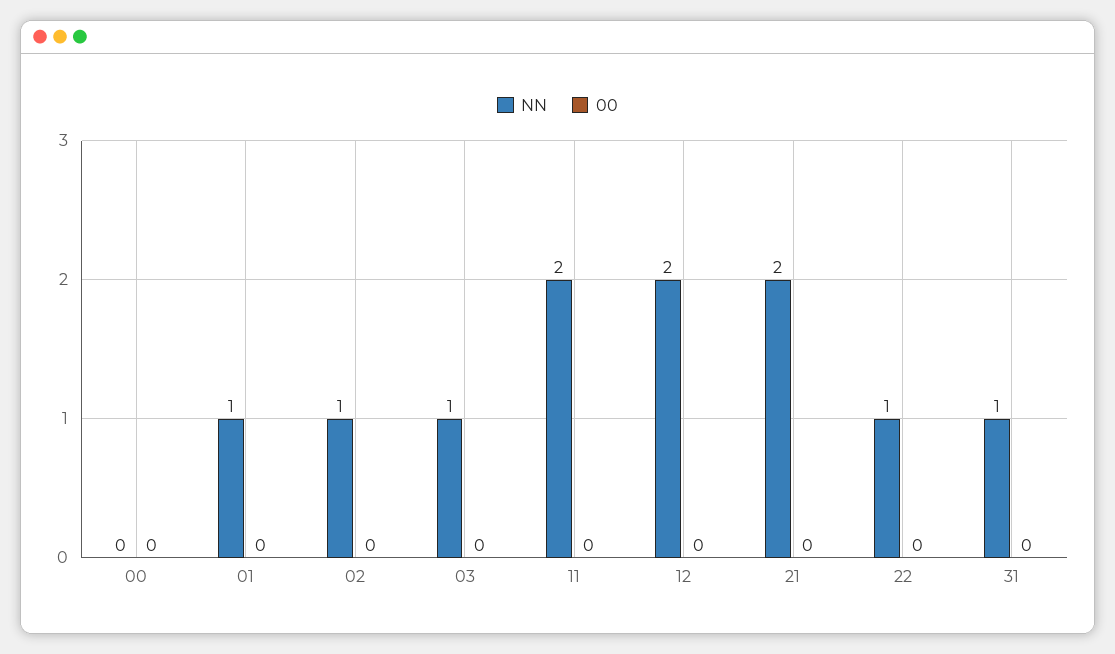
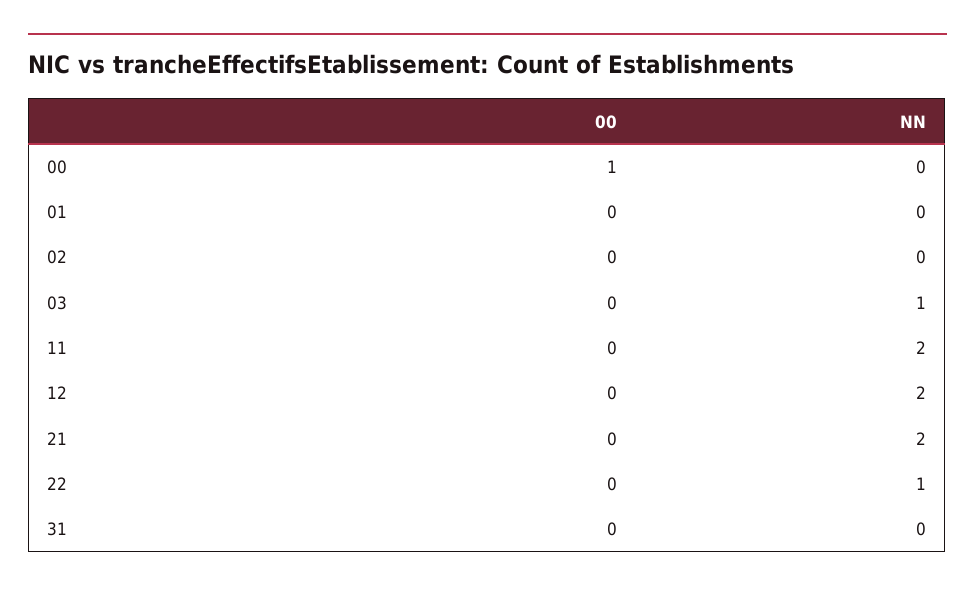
00, 00: 0 -> 1
NN, 01: 1 -> 0
NN, 02: 1 -> 0
NN, 31: 1 -> 0

